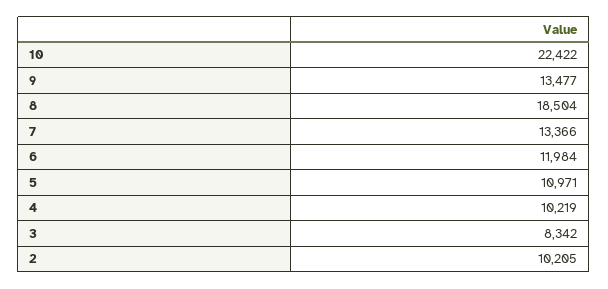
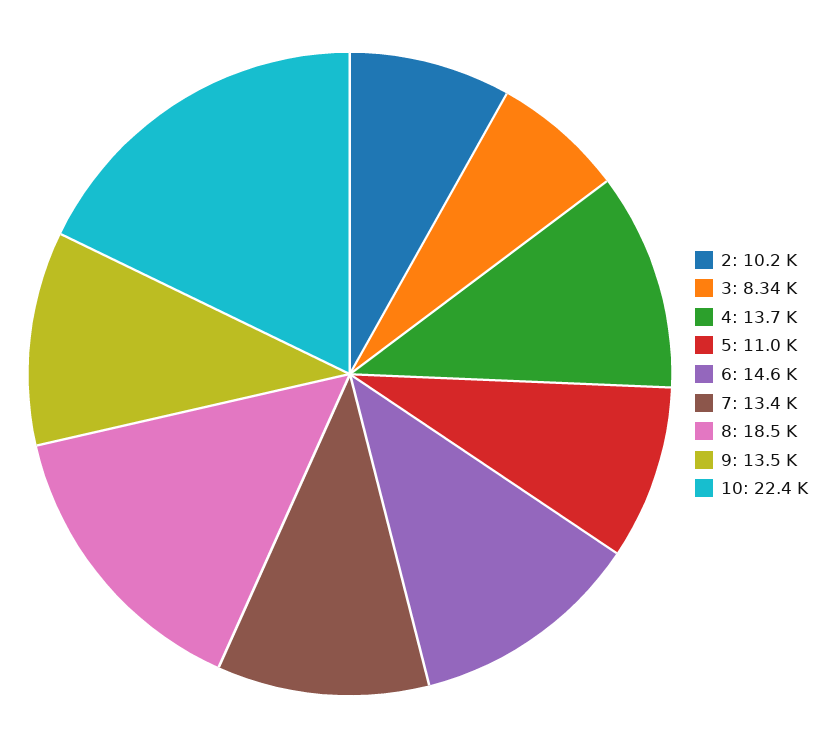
6: 11984 -> 14600
4: 10219 -> 13700

